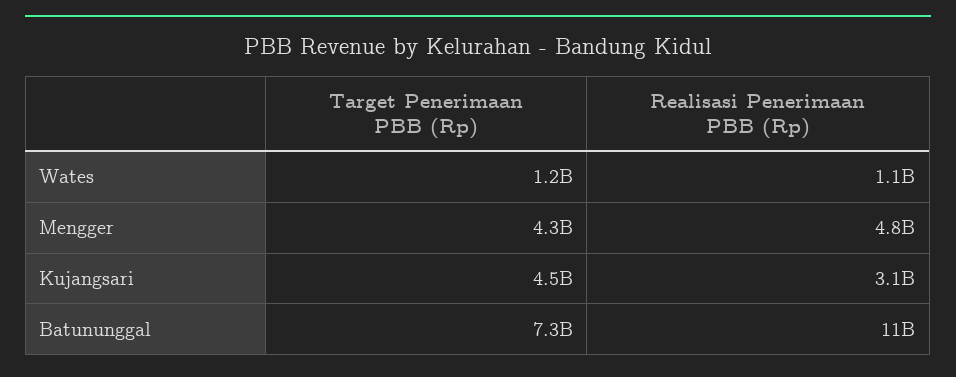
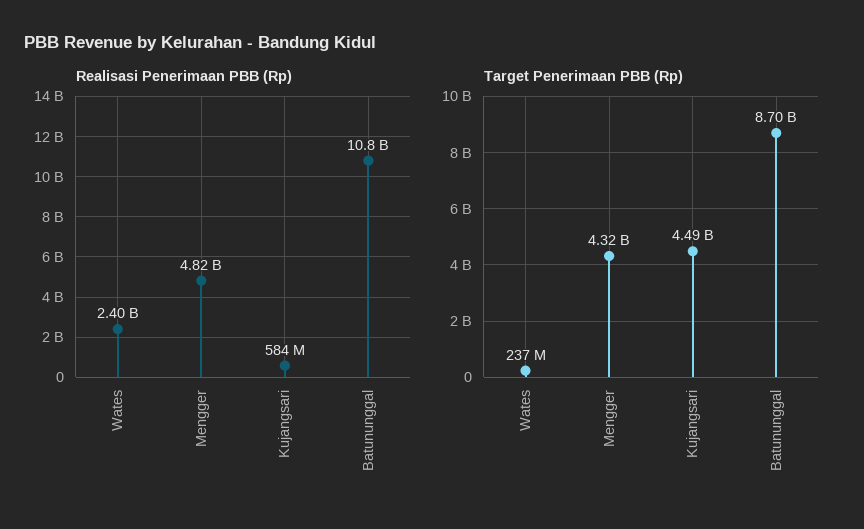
Target Penerimaan PBB (Rp), Wates: 1200000000 -> 237000000
Realisasi Penerimaan PBB (Rp), Wates: 1100000000 -> 2400000000
Realisasi Penerimaan PBB (Rp), Kujangsari: 3100000000 -> 584000000
Target Penerimaan PBB (Rp), Batununggal: 7300000000 -> 8700000000

